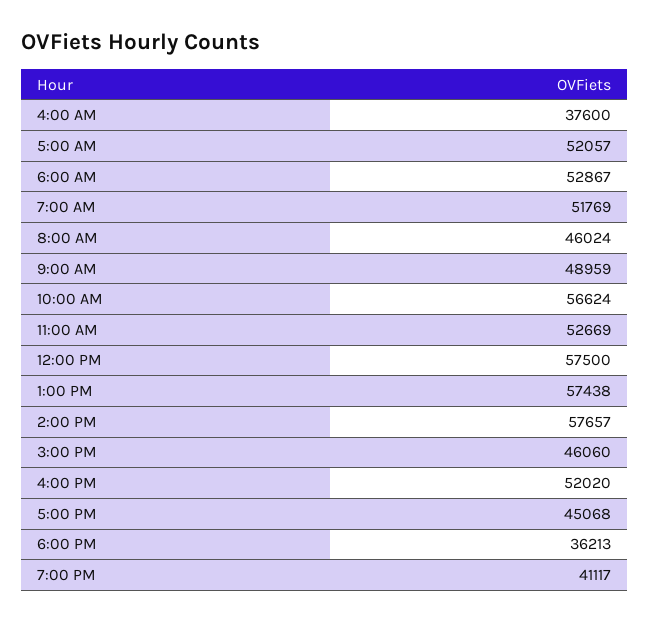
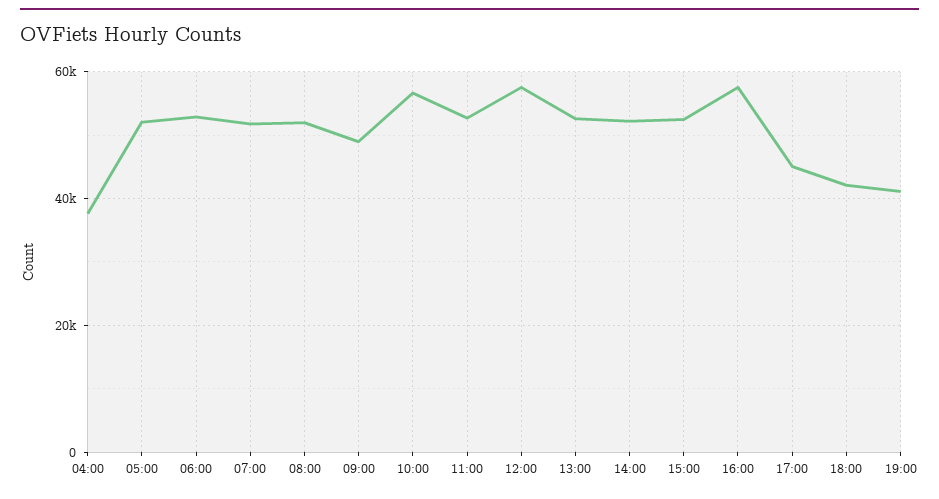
8:00 AM: 46024 -> 52000
1:00 PM: 57438 -> 52000
2:00 PM: 57657 -> 52000
3:00 PM: 46060 -> 52000
4:00 PM: 52020 -> 58000
6:00 PM: 36213 -> 42000

